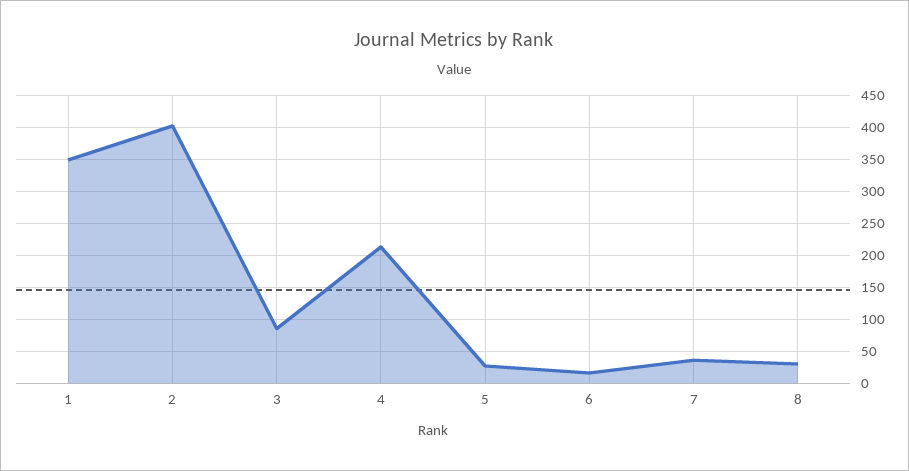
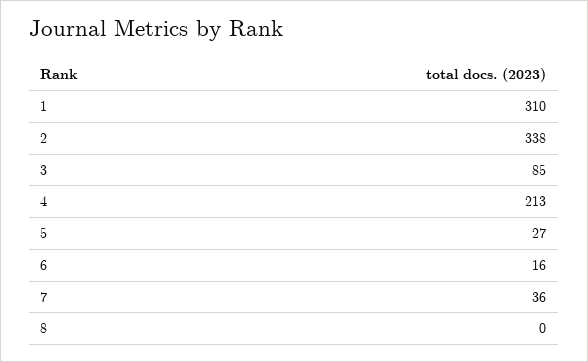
1: 350 -> 310
2: 400 -> 338
8: 30 -> 0

